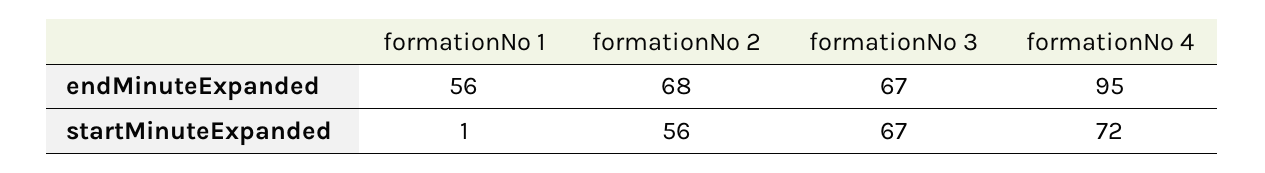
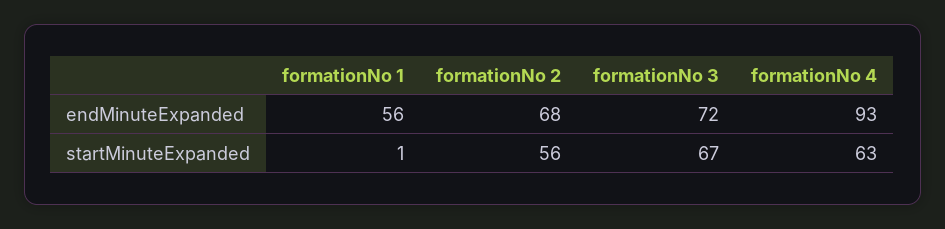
formationNo 3, endMinuteExpanded: 67 -> 72
formationNo 4, endMinuteExpanded: 95 -> 93
formationNo 4, startMinuteExpanded: 72 -> 63

